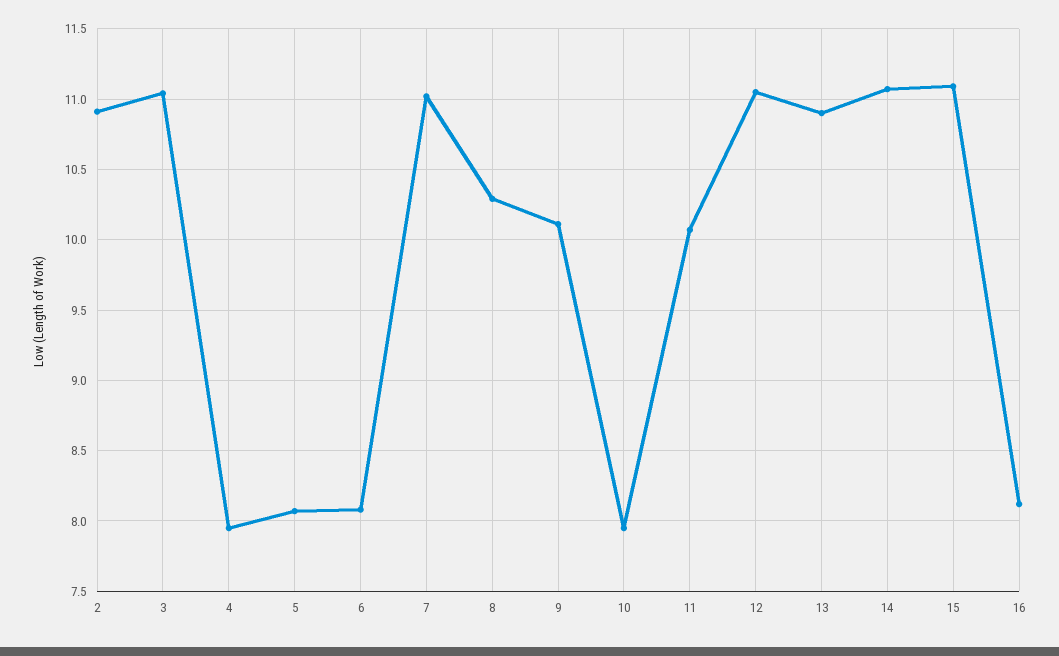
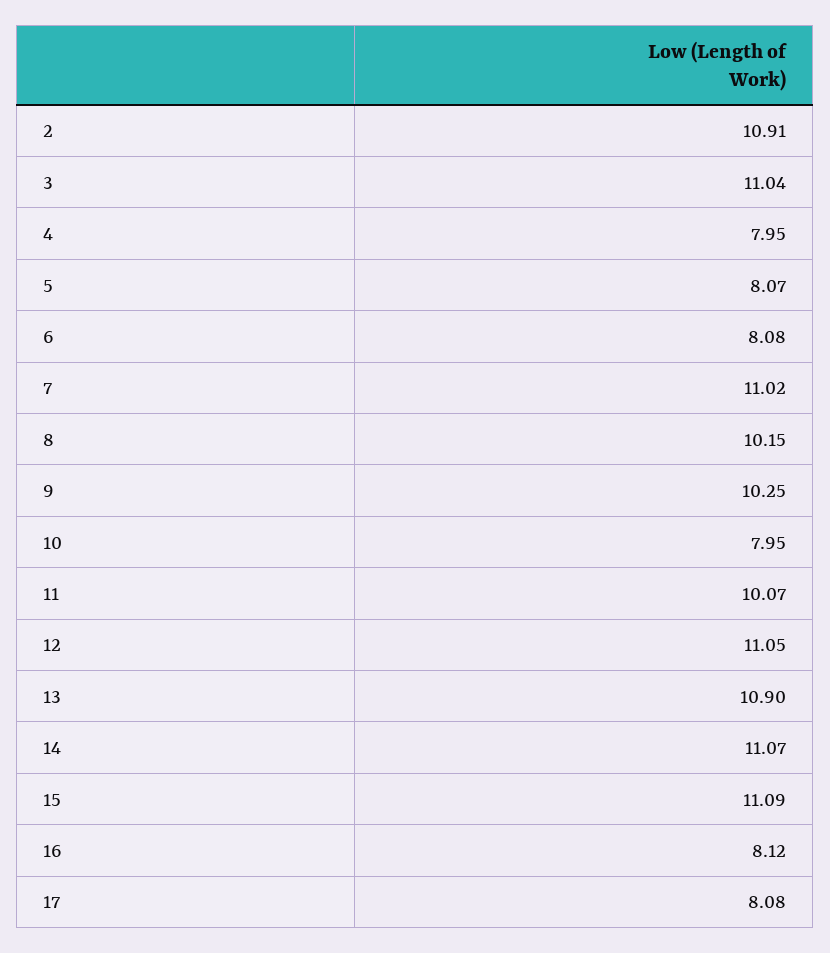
8: 10.3 -> 10.15
9: 10.1 -> 10.25
17: none -> 8.08

